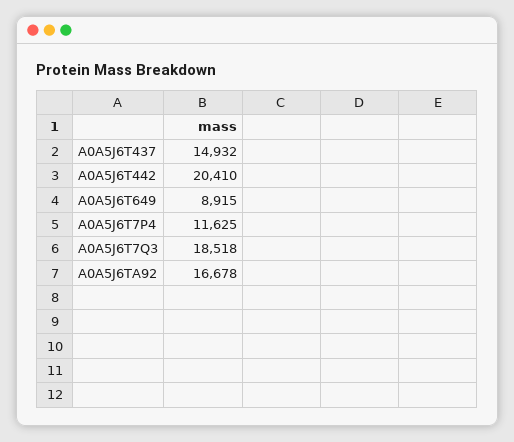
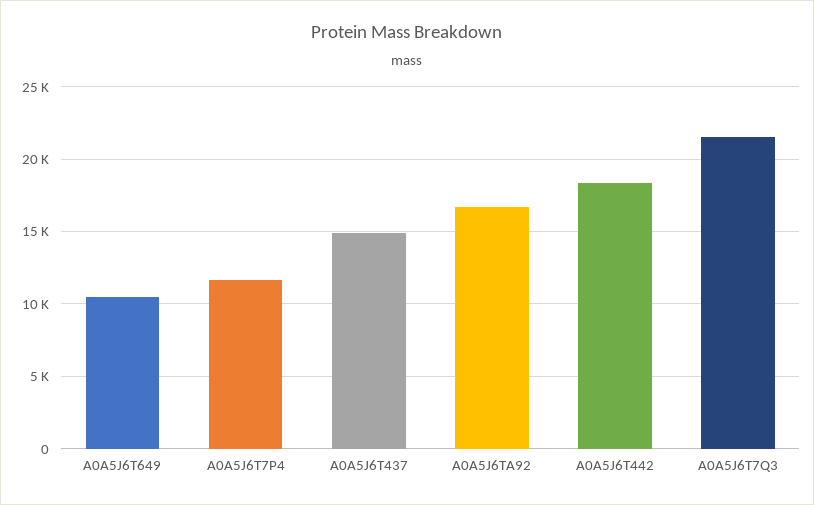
A0A5J6T442: 20410 -> 18500
A0A5J6T649: 8915 -> 10500
A0A5J6T7Q3: 18518 -> 21500

